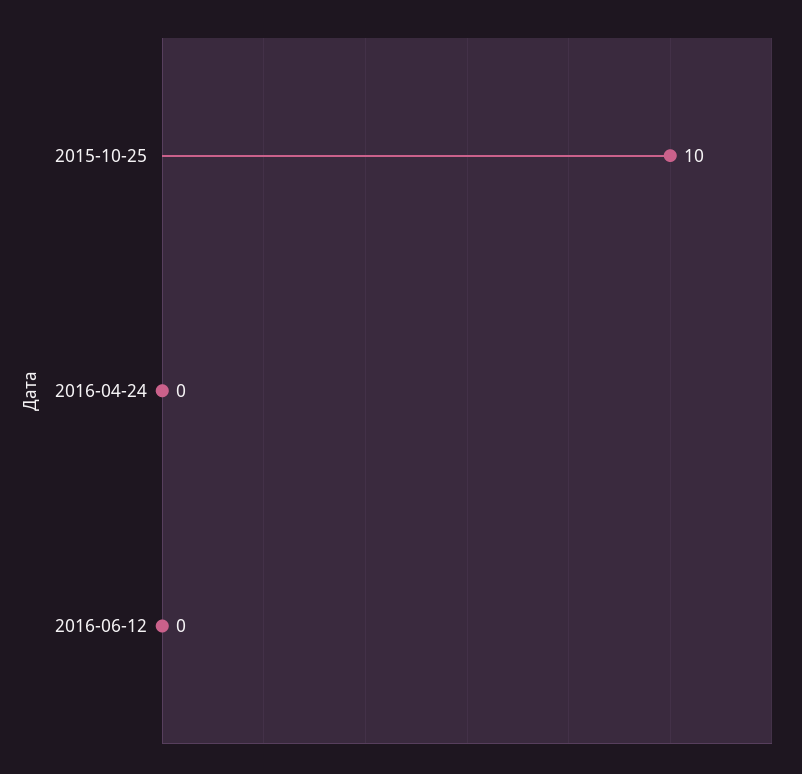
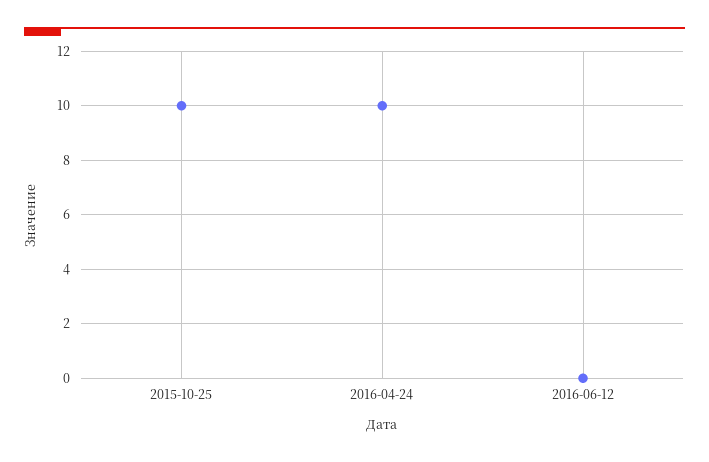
2016-04-24: 0 -> 10

